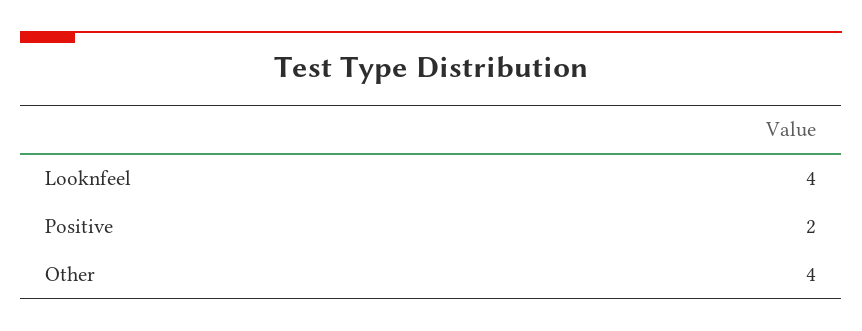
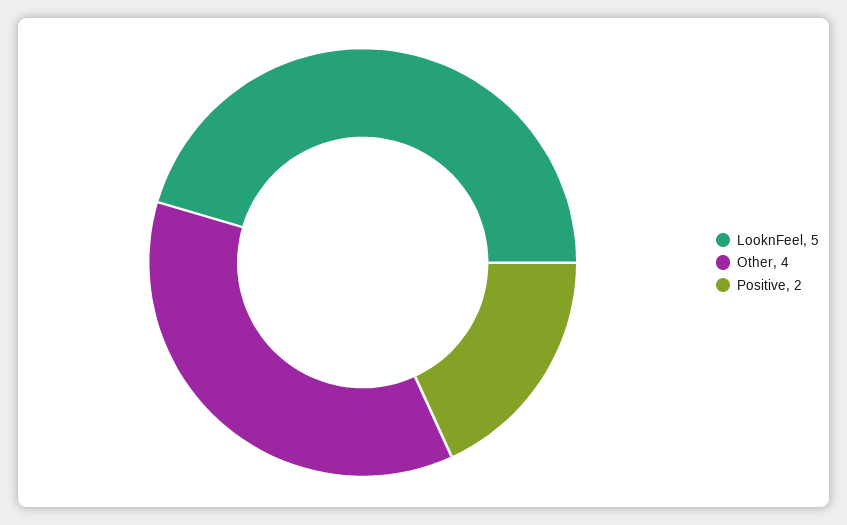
Looknfeel: 4 -> 5

